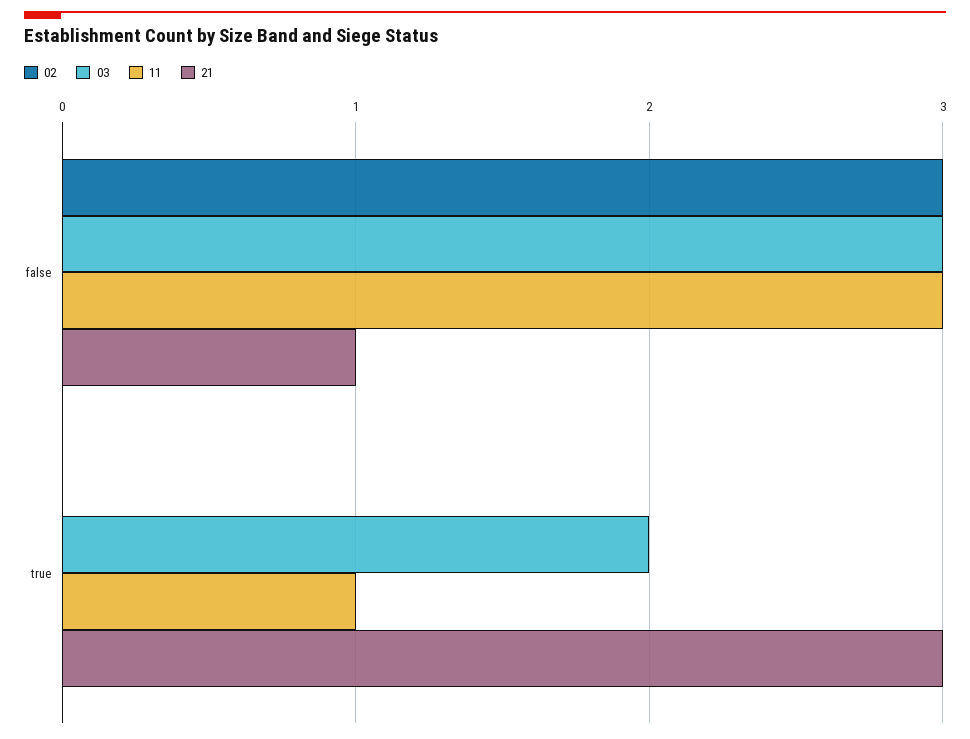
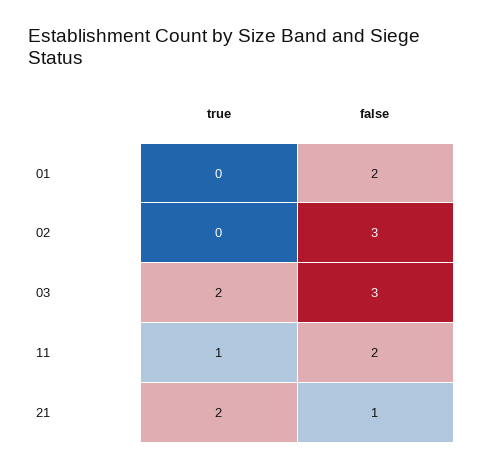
11, false: 3 -> 2
21, true: 3 -> 2
01, true: none -> 0
01, false: none -> 2

